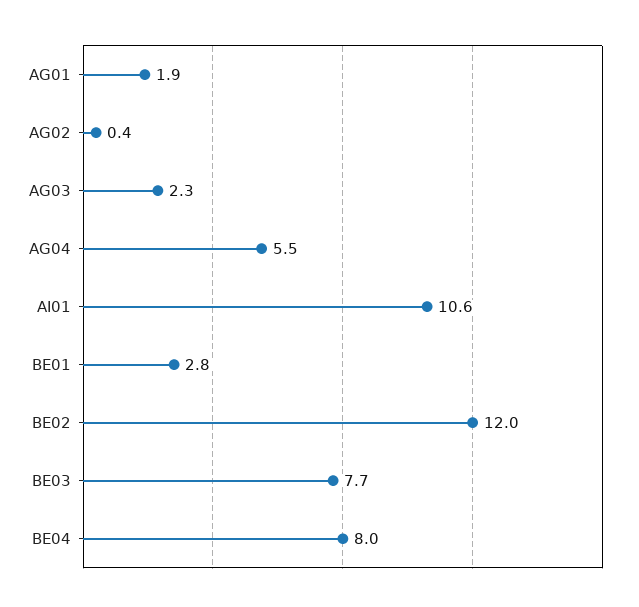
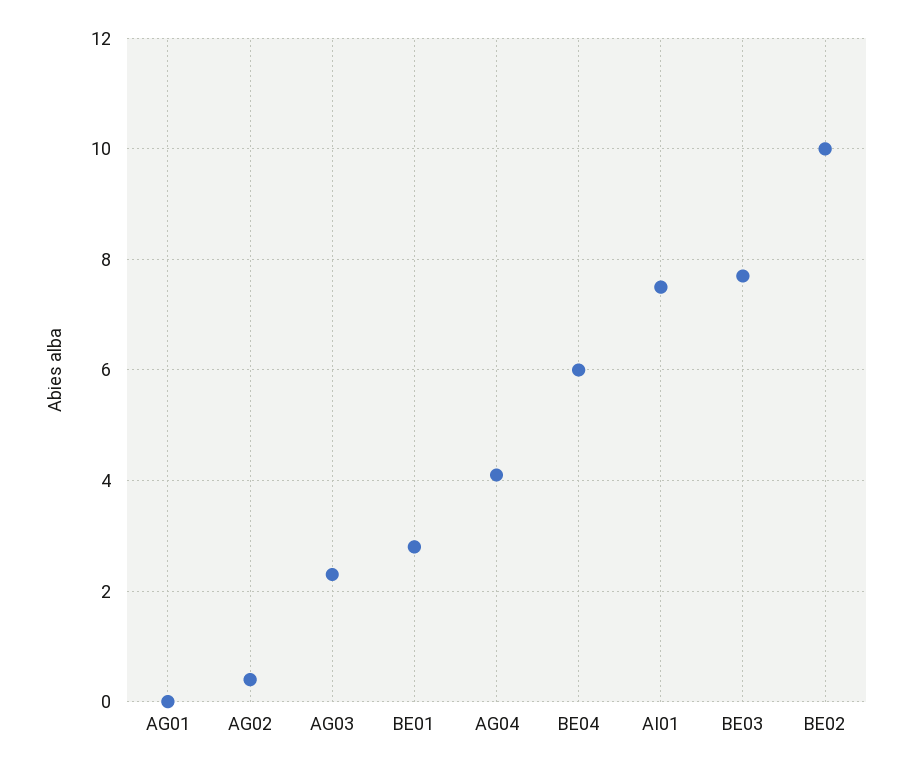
AG01: 1.9 -> 0
AG04: 5.5 -> 4
AI01: 10.6 -> 7.5
BE02: 12 -> 10
BE04: 8 -> 6

